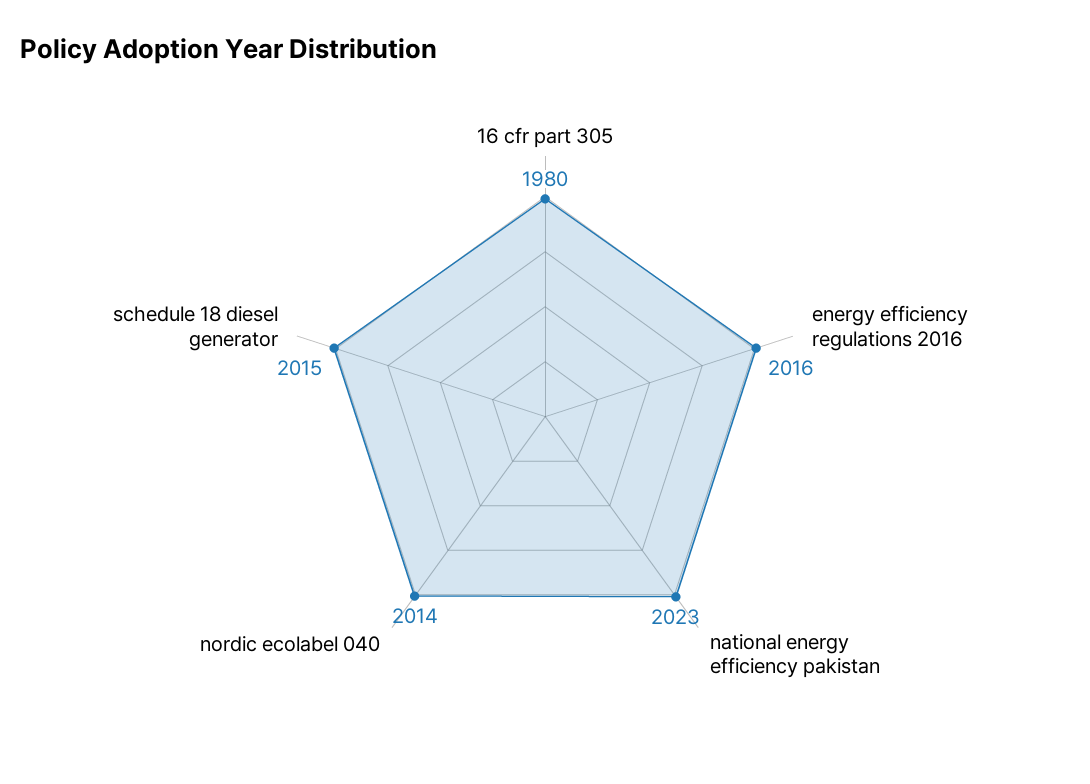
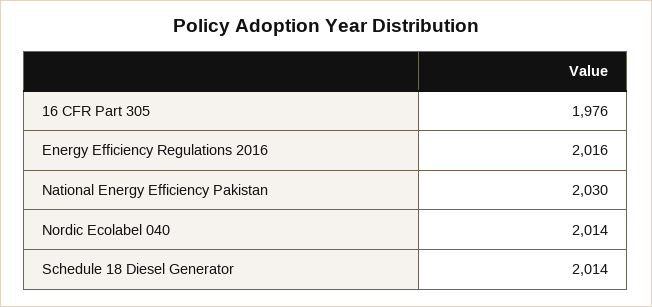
16 cfr part 305: 1980 -> 1976
national energy efficiency pakistan: 2023 -> 2030
schedule 18 diesel generator: 2015 -> 2014

